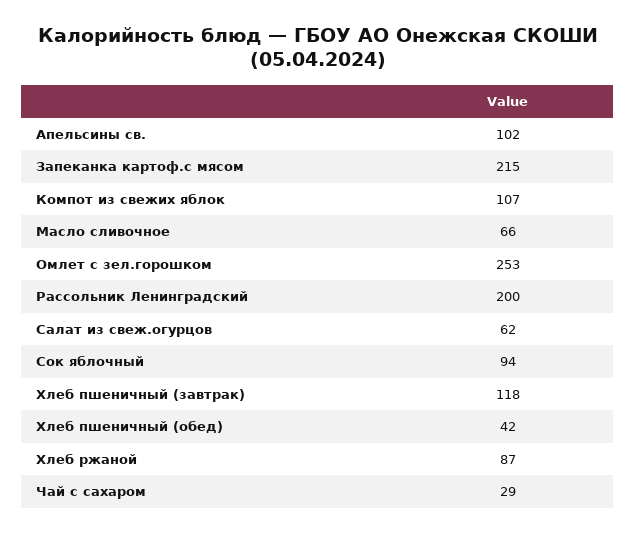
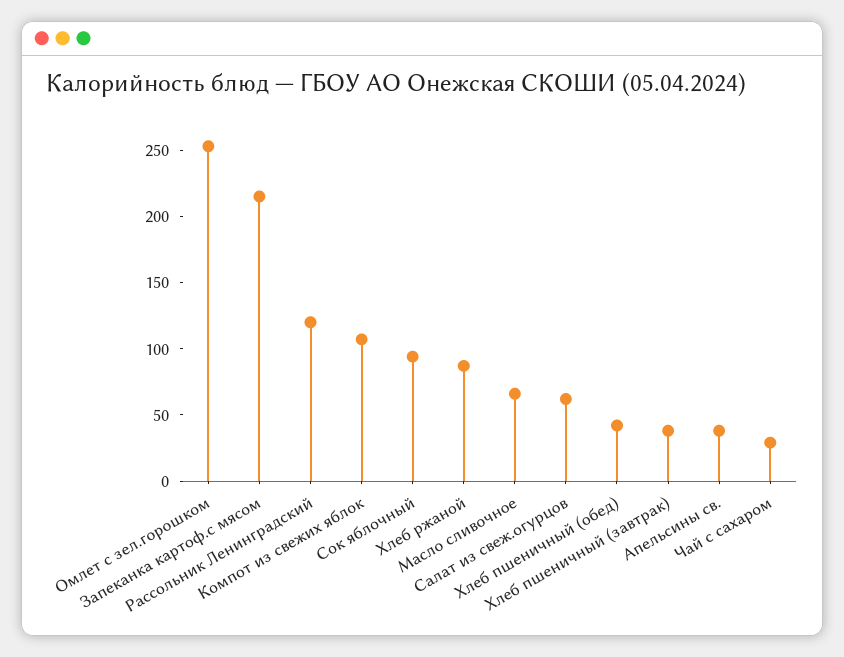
Апельсины св.: 102 -> 40
Рассольник Ленинградский: 200 -> 120
Хлеб пшеничный (завтрак): 118 -> 40

